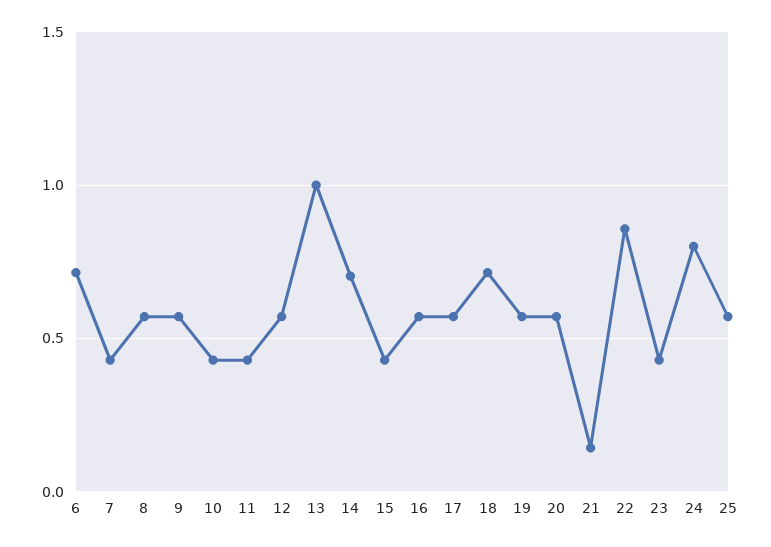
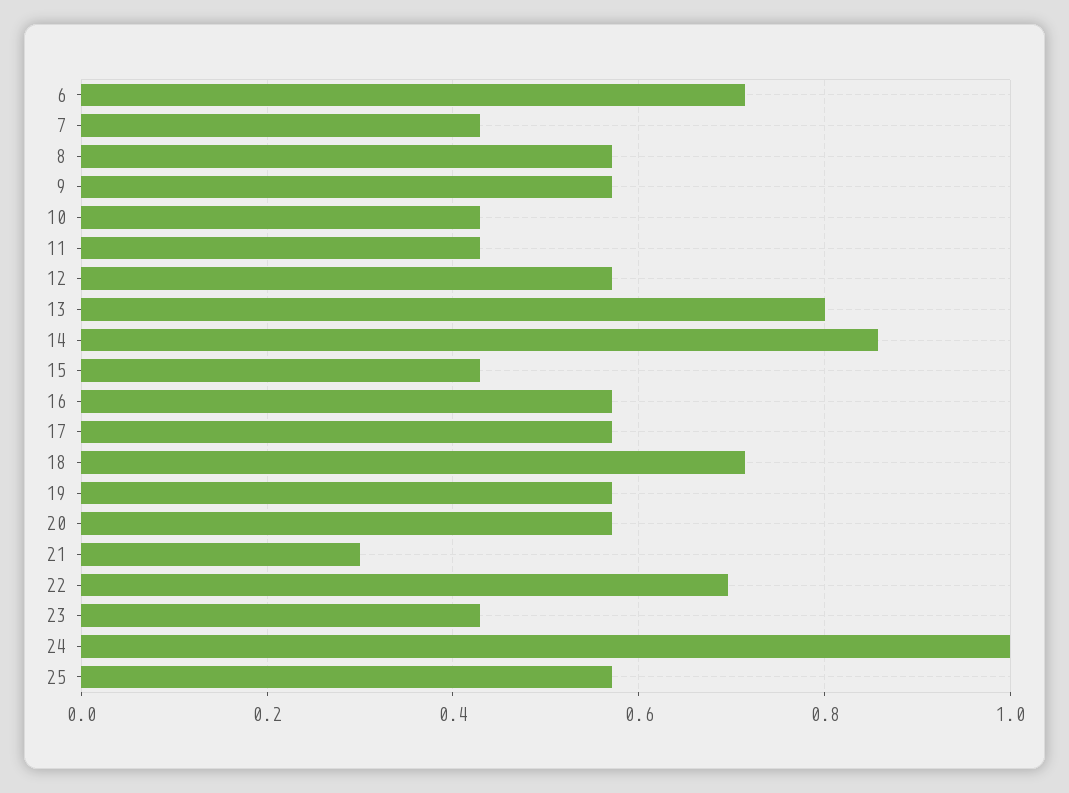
13: 1 -> 0.8
14: 0.7 -> 0.86
21: 0.15 -> 0.3
22: 0.85 -> 0.7
24: 0.8 -> 1

